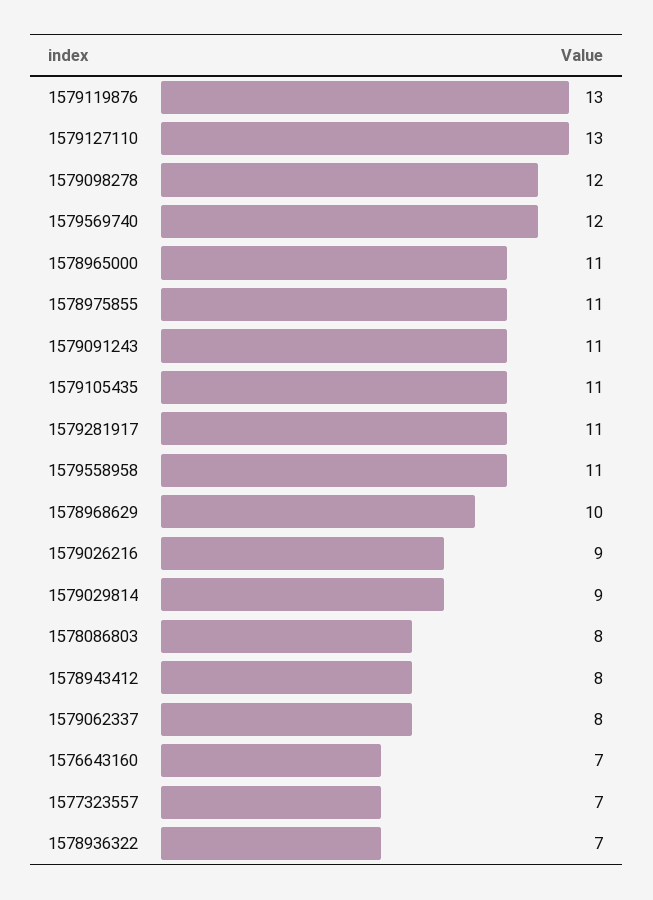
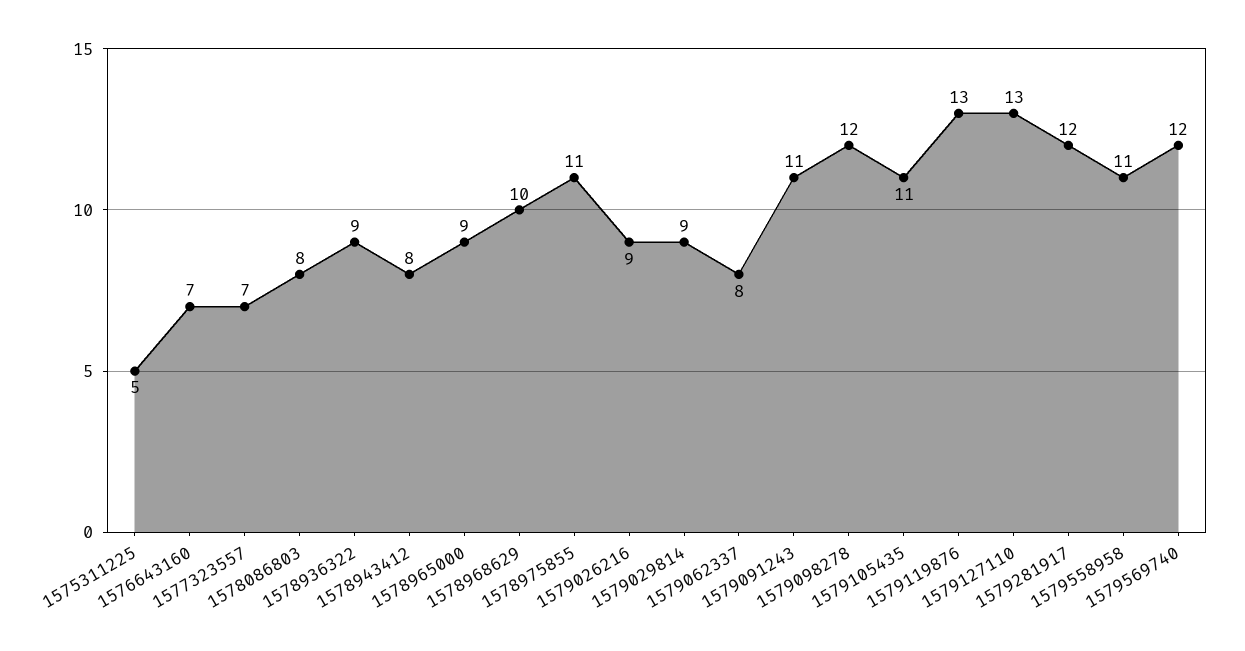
1578965000: 11 -> 9
1579281917: 11 -> 12
1578936322: 7 -> 9
1575311225: none -> 5

